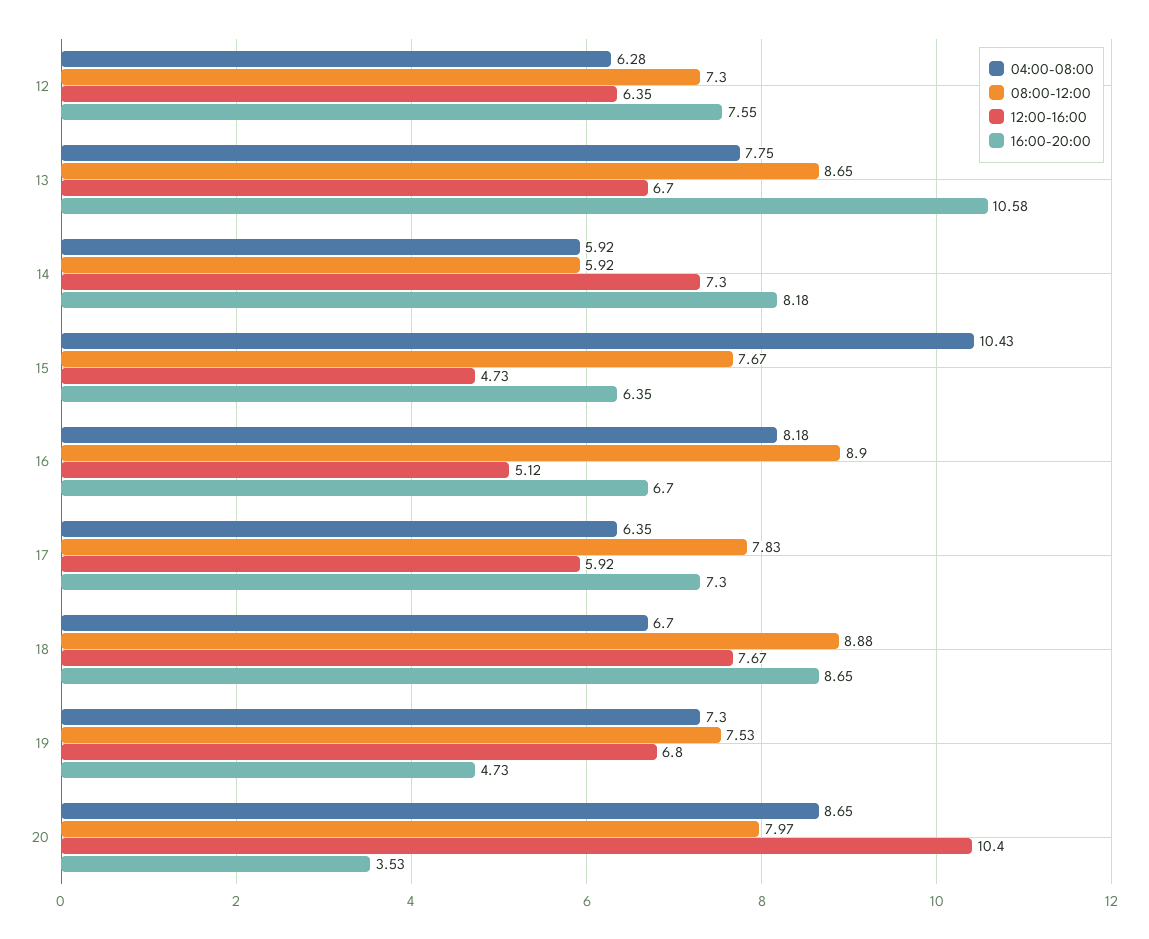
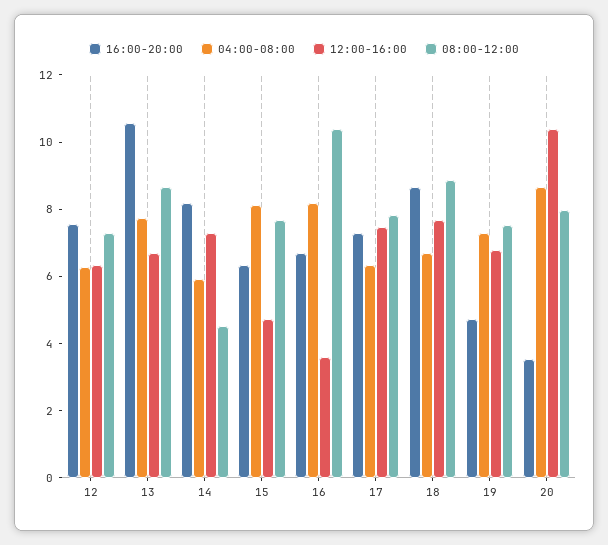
08:00-12:00, 14: 5.92 -> 4.5
04:00-08:00, 15: 10.43 -> 8
08:00-12:00, 16: 8.9 -> 10.5
12:00-16:00, 16: 5.12 -> 3.5
12:00-16:00, 17: 5.92 -> 7.5

